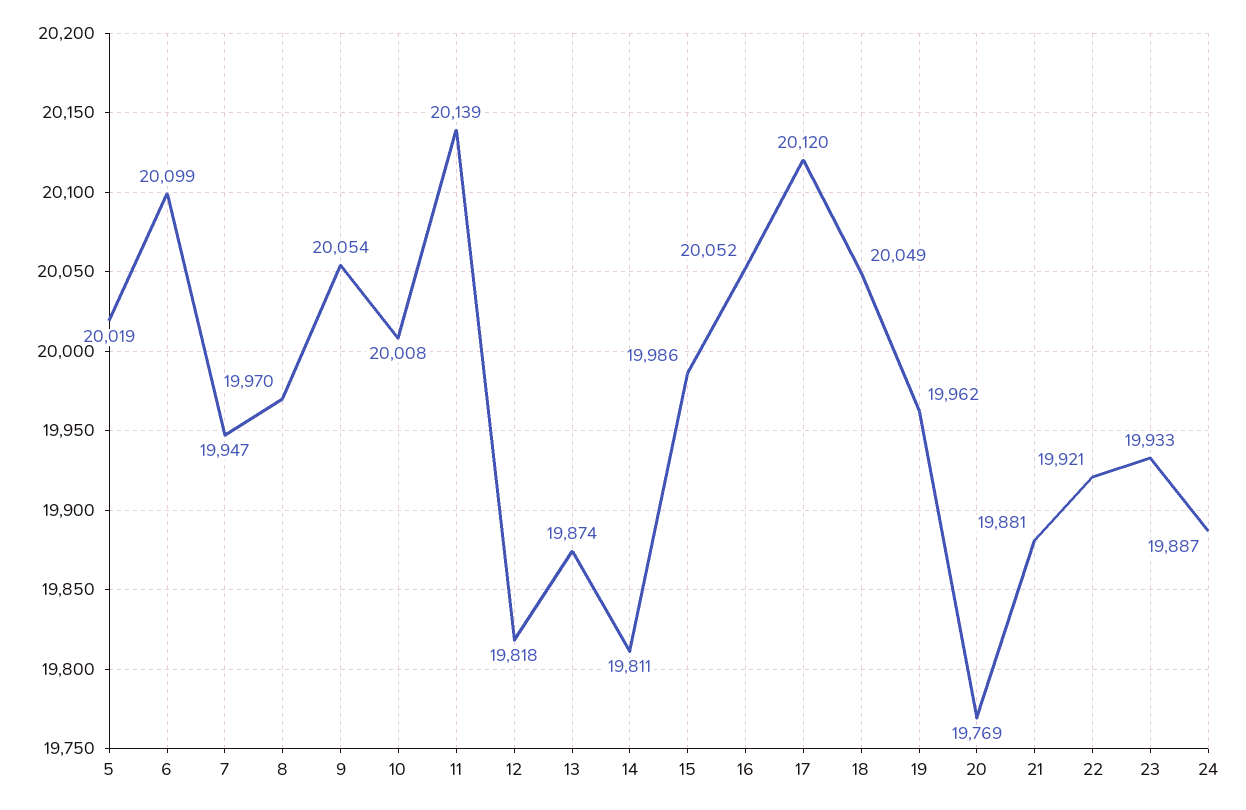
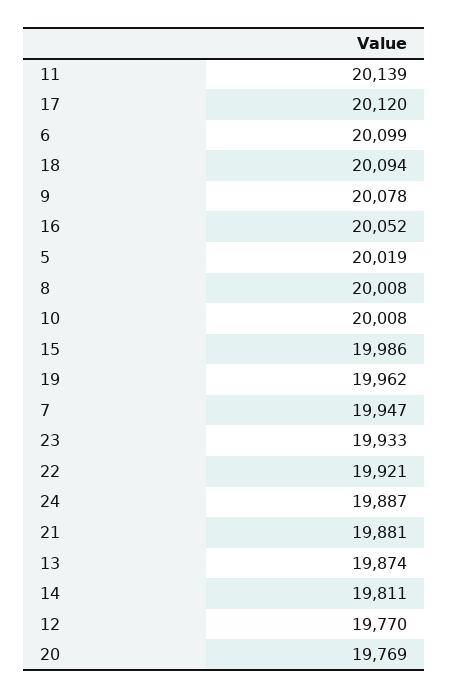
8: 19970 -> 20008
9: 20054 -> 20078
12: 19818 -> 19770
18: 20049 -> 20094

